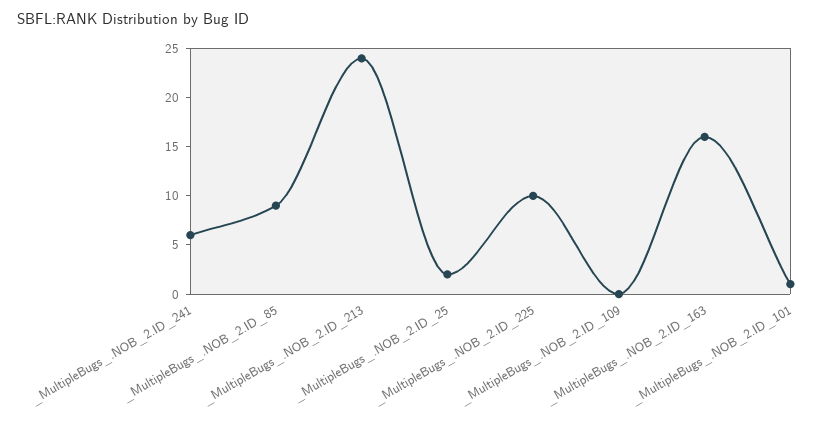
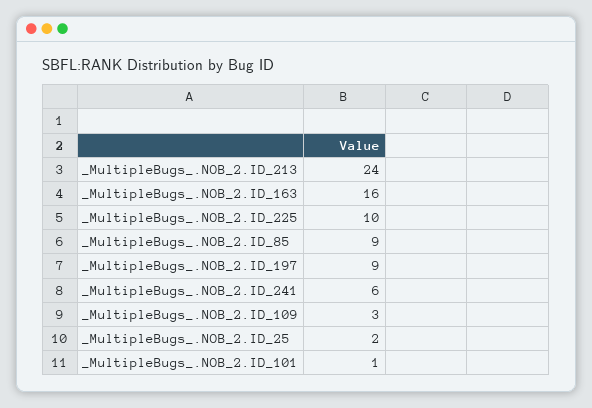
_MultipleBugs_.NOB_2.ID_109: 0 -> 3
_MultipleBugs_.NOB_2.ID_197: none -> 9

